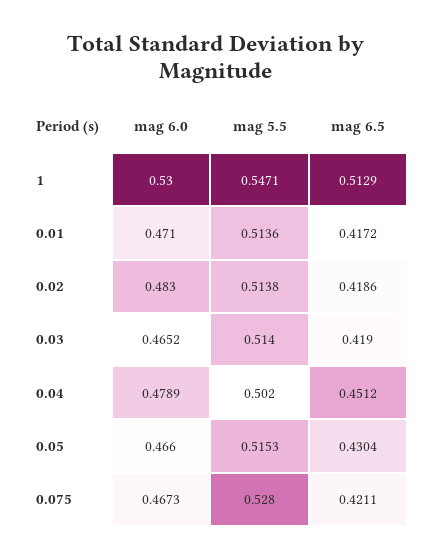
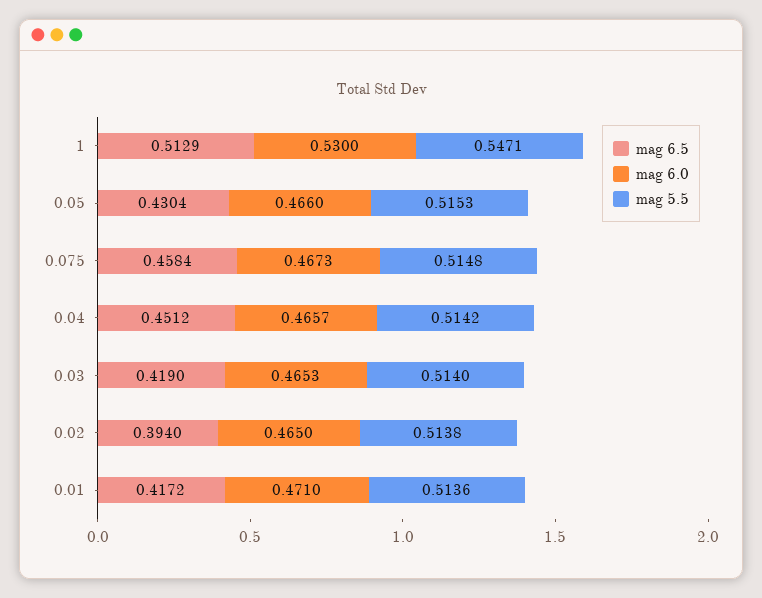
mag 6.0, 0.02: 0.483 -> 0.465
mag 6.5, 0.02: 0.4186 -> 0.394
mag 6.0, 0.03: 0.4652 -> 0.4653
mag 6.0, 0.04: 0.4789 -> 0.4657
mag 5.5, 0.04: 0.502 -> 0.5142
mag 5.5, 0.075: 0.528 -> 0.5148
mag 6.5, 0.075: 0.4211 -> 0.4584

